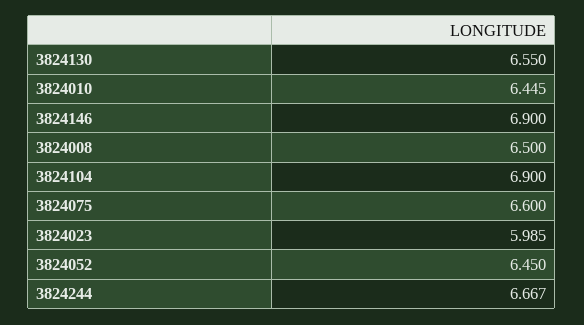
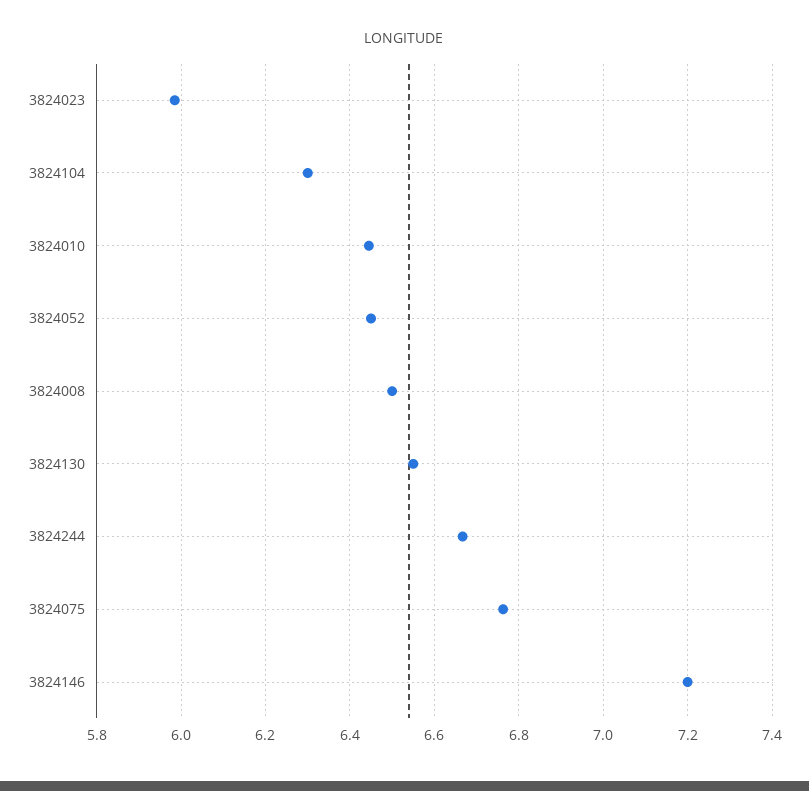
3824146: 6.9 -> 7.2
3824104: 6.9 -> 6.3
3824075: 6.6 -> 6.76

